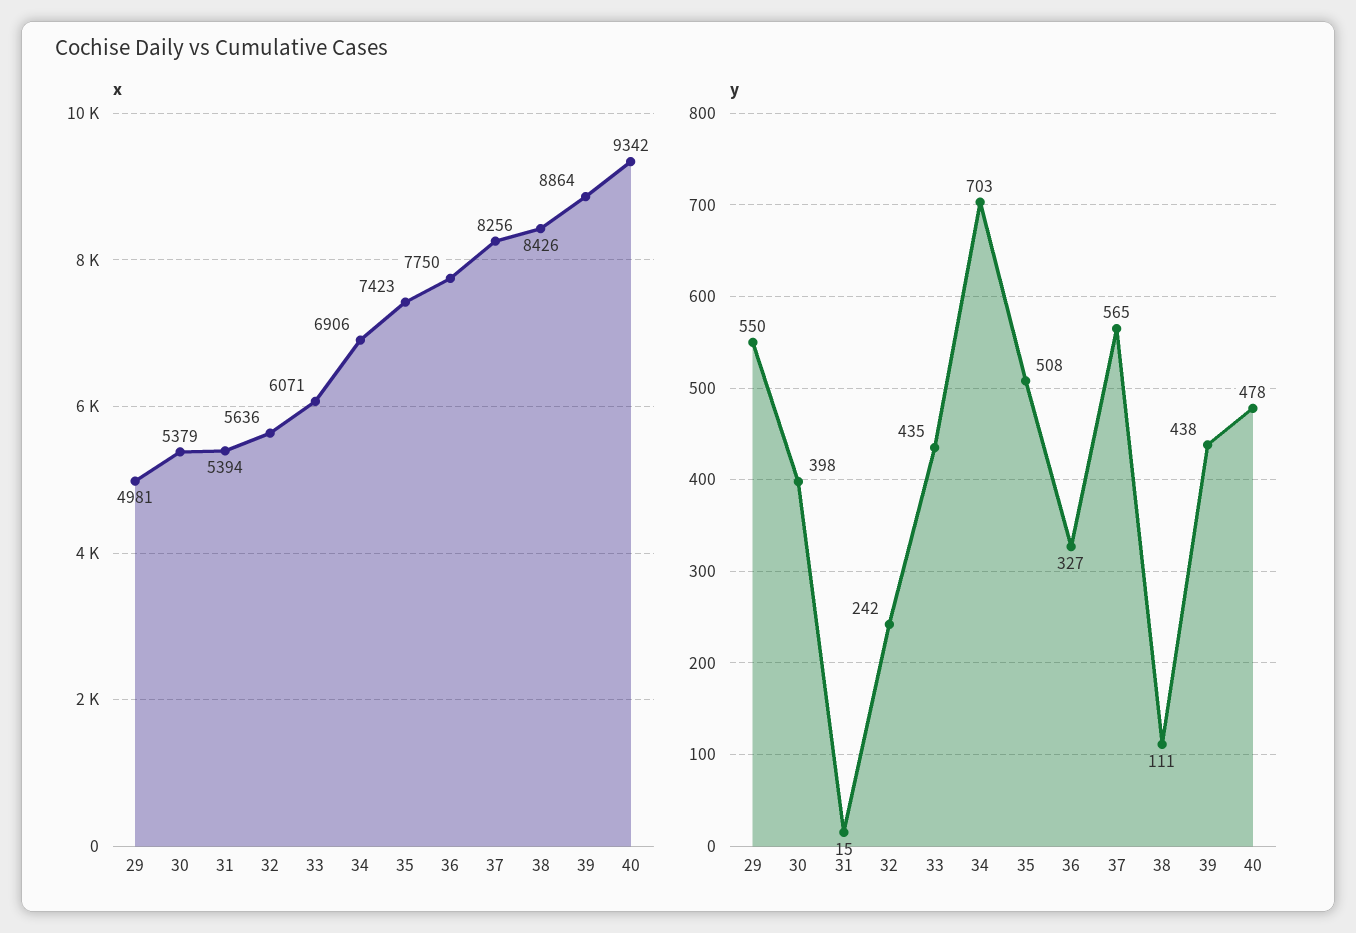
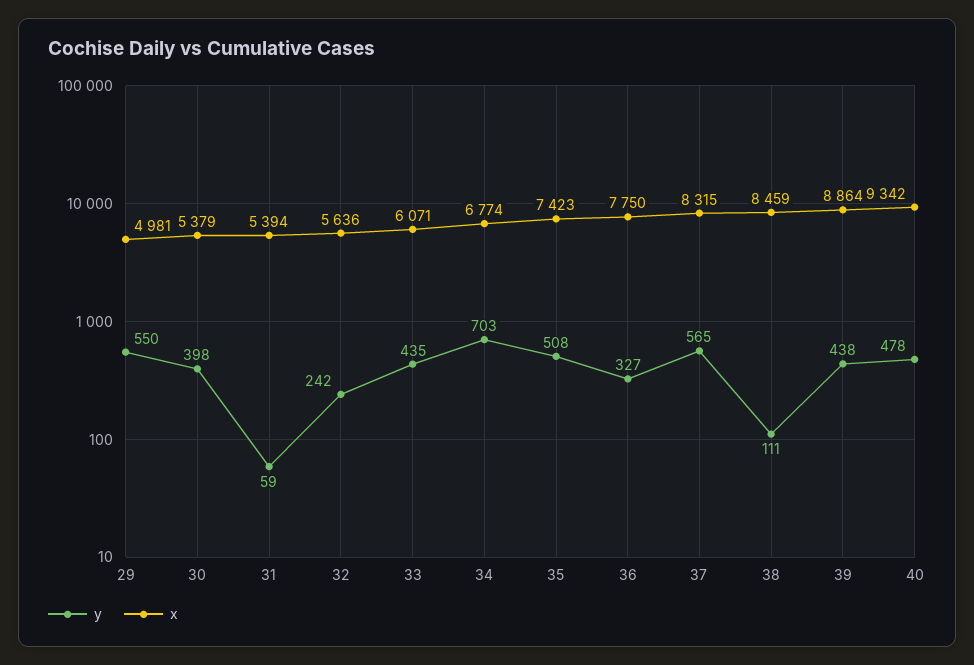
x, 34: 6906 -> 6774
x, 37: 8256 -> 8315
x, 38: 8426 -> 8459
y, 31: 15 -> 59

